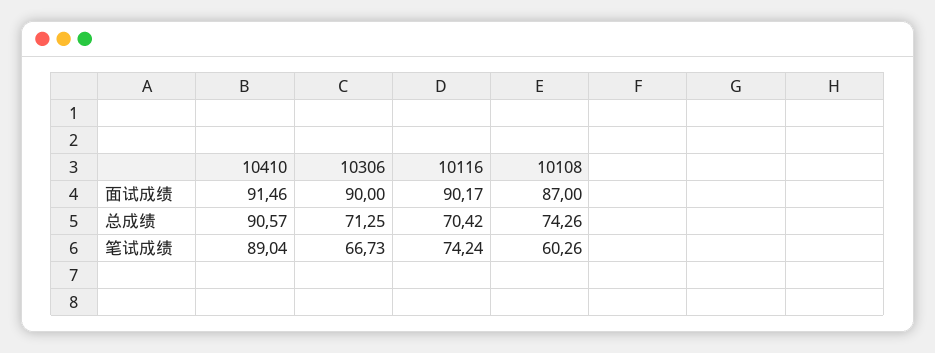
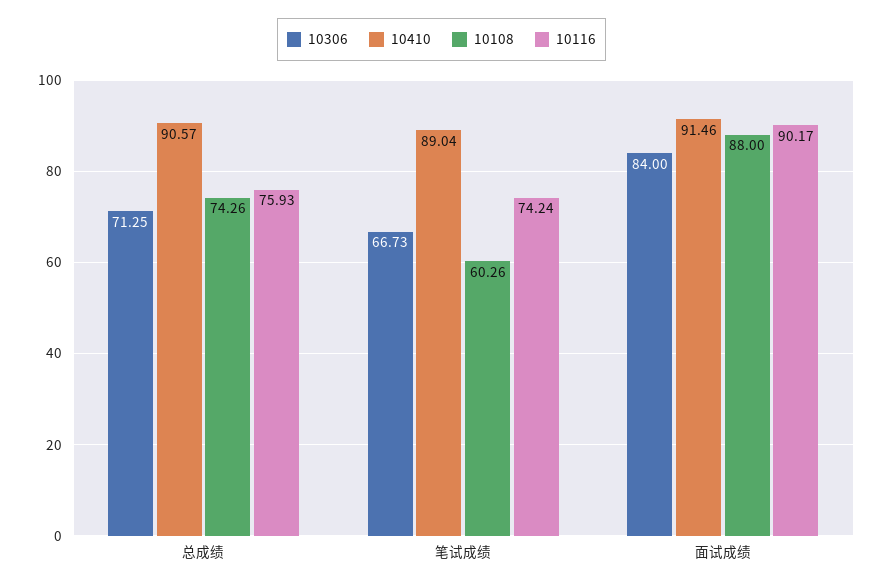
10306, 面试成绩: 90 -> 84
10108, 面试成绩: 87 -> 88
10116, 总成绩: 70.42 -> 75.93

